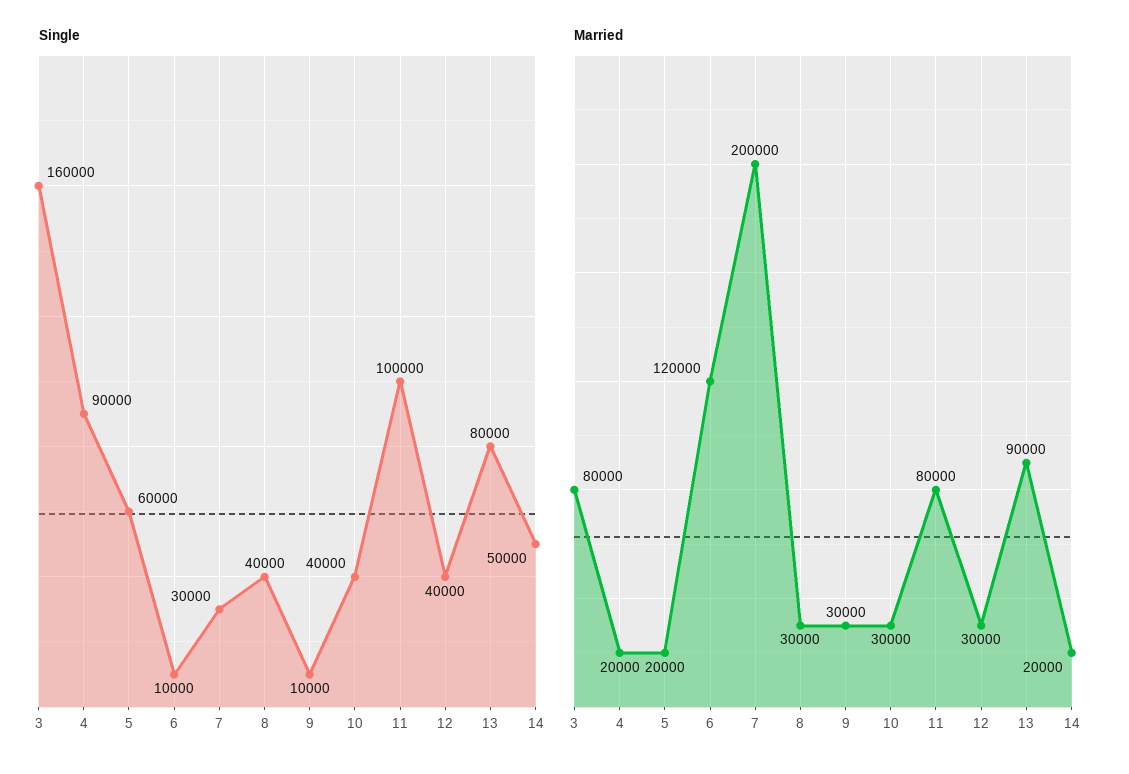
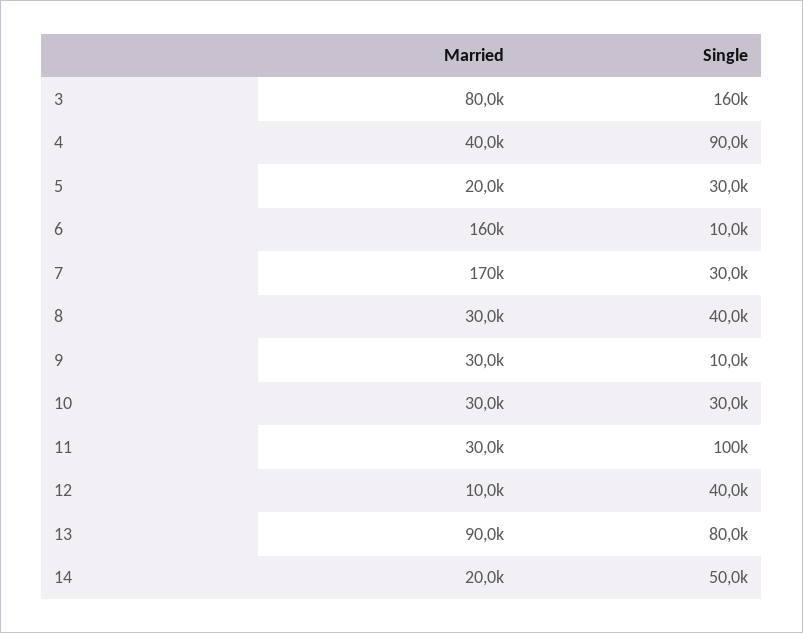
Single, 5: 60000 -> 30000
Single, 10: 40000 -> 30000
Married, 4: 20000 -> 40000
Married, 6: 120000 -> 160000
Married, 7: 200000 -> 170000
Married, 11: 80000 -> 30000
Married, 12: 30000 -> 10000

